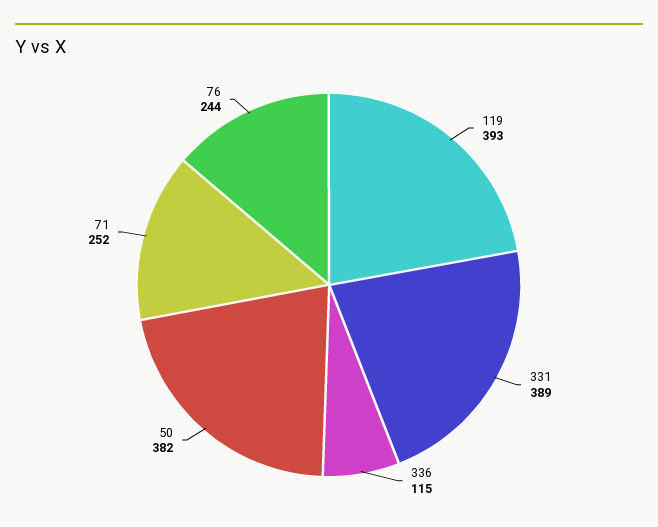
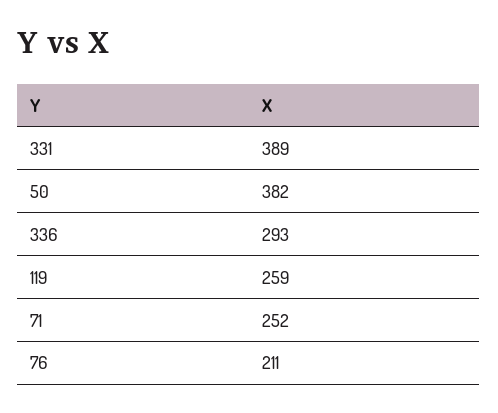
119: 393 -> 259
336: 115 -> 293
76: 244 -> 211

